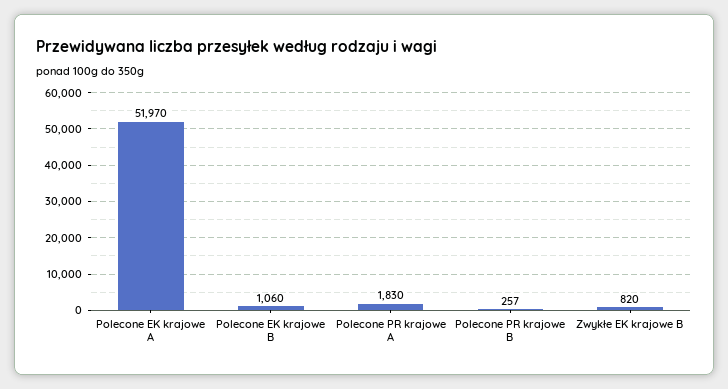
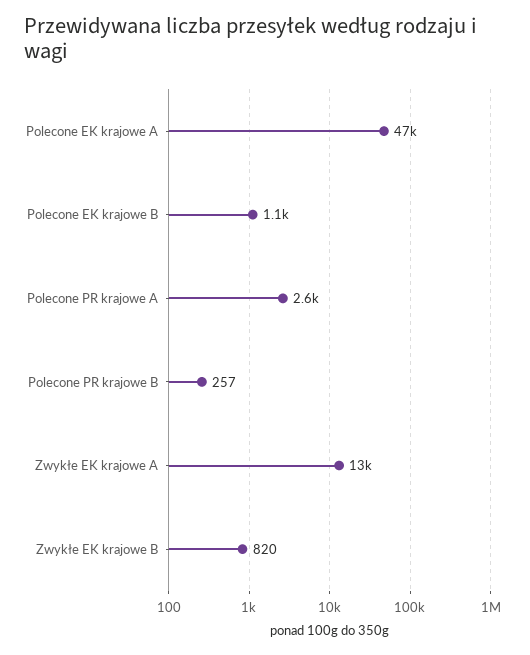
Polecone EK krajowe A: 51970 -> 47000
Polecone PR krajowe A: 1830 -> 2600
Zwykłe EK krajowe A: none -> 13000

